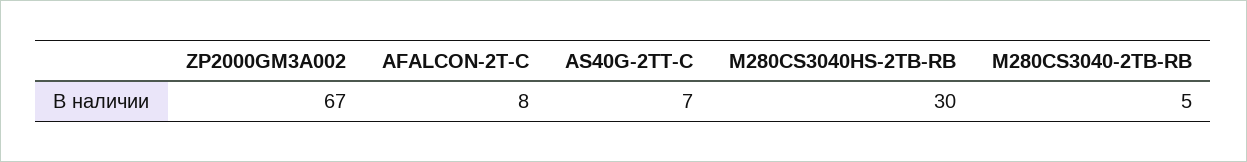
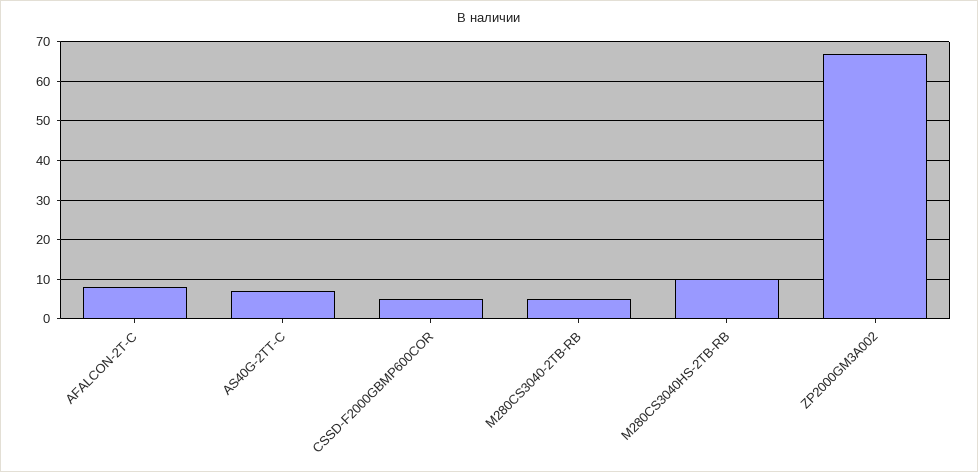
M280CS3040HS-2TB-RB: 30 -> 10
CSSD-F2000GBMP600COR: none -> 5

